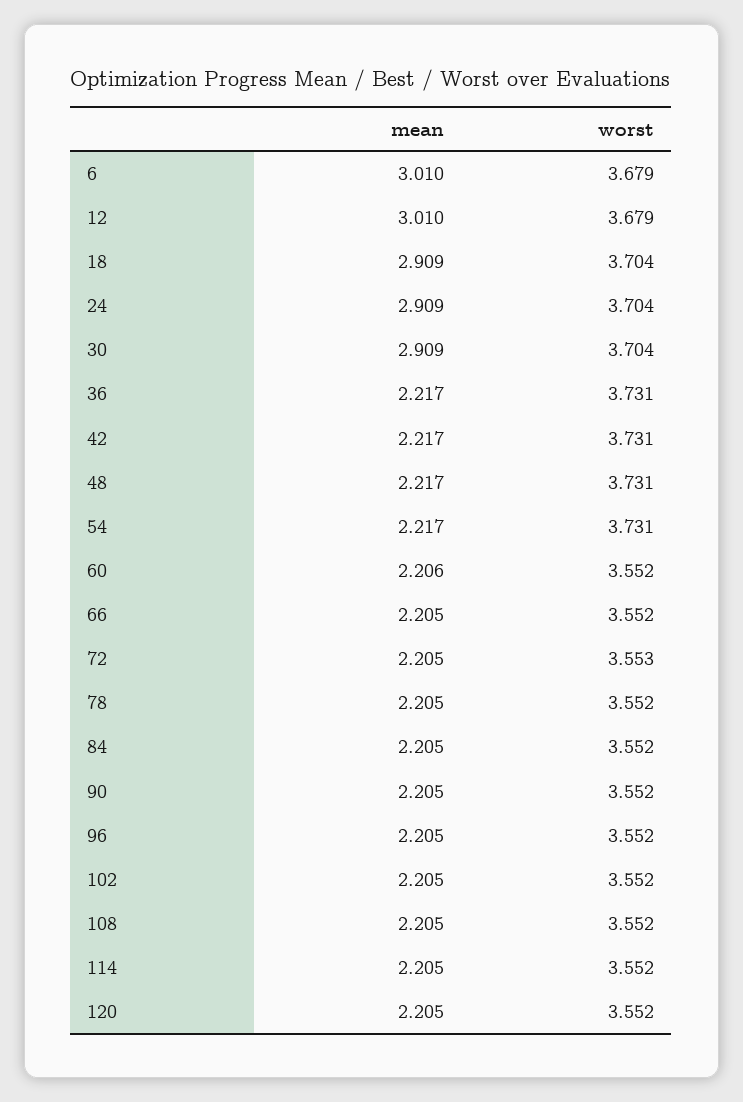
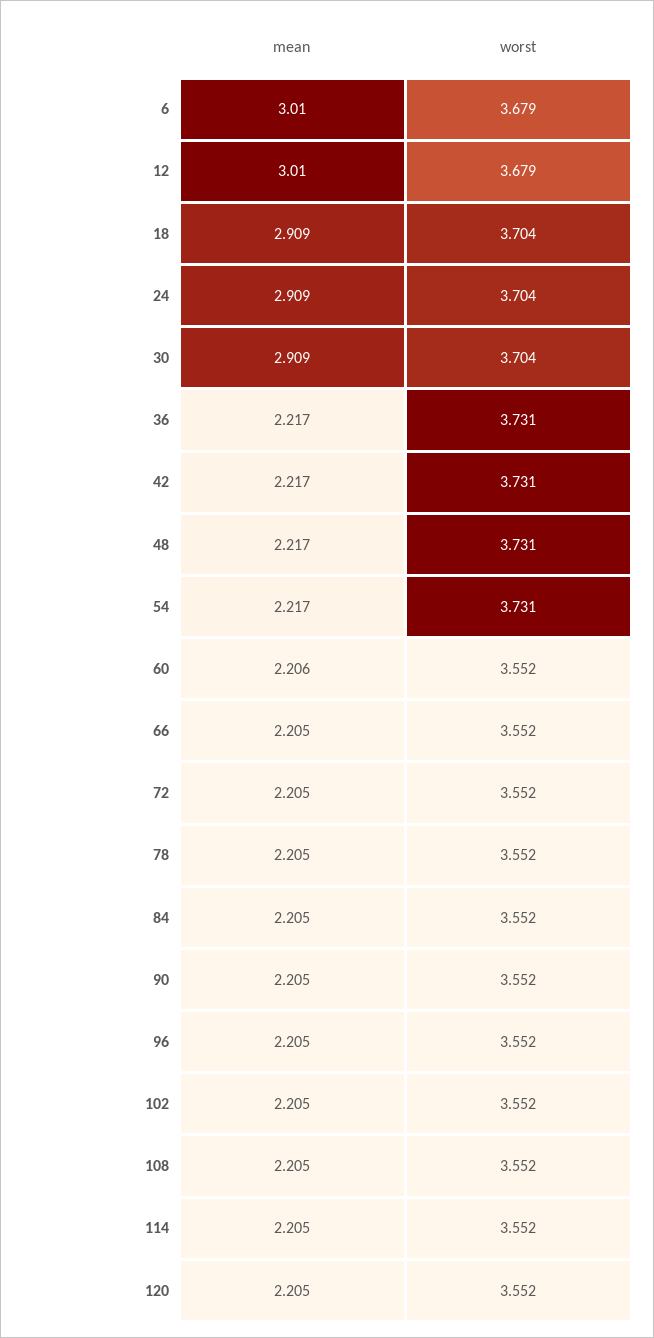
worst, 72: 3.553 -> 3.552

